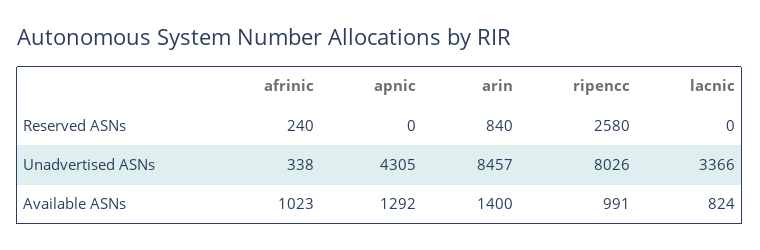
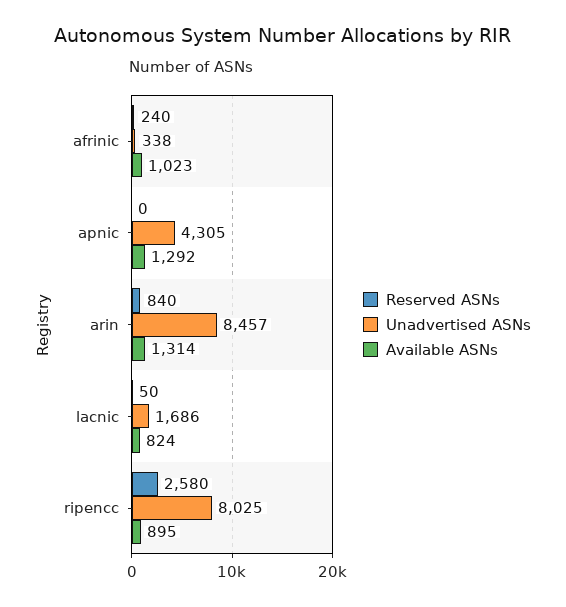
Reserved ASNs, lacnic: 0 -> 50
Unadvertised ASNs, ripencc: 8026 -> 8025
Unadvertised ASNs, lacnic: 3366 -> 1686
Available ASNs, arin: 1400 -> 1314
Available ASNs, ripencc: 991 -> 895

